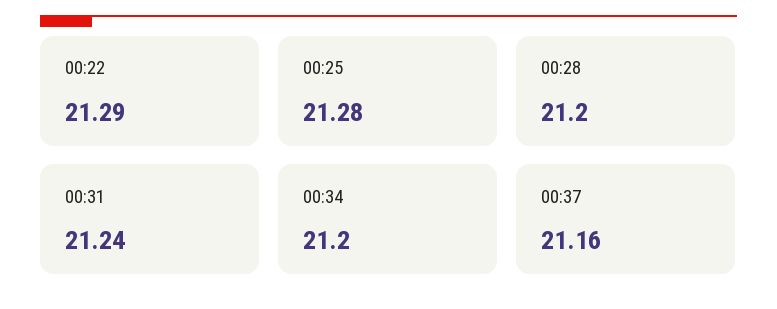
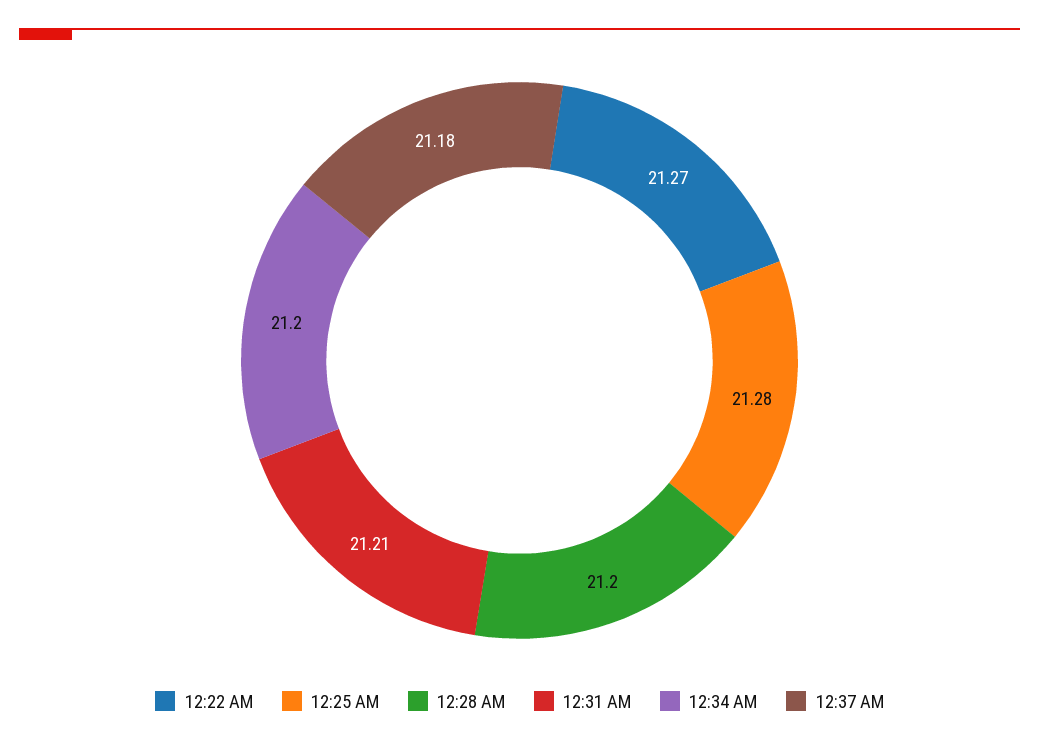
00:22: 21.29 -> 21.27
00:31: 21.24 -> 21.21
00:37: 21.16 -> 21.18

